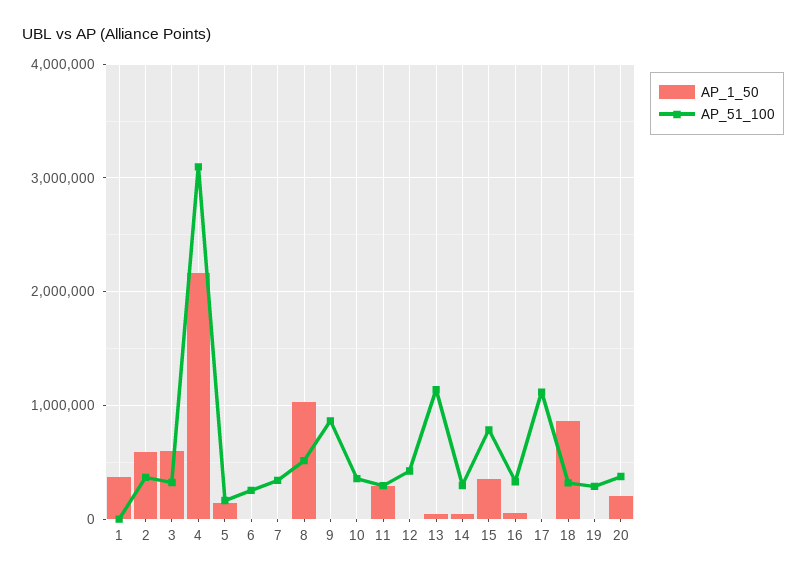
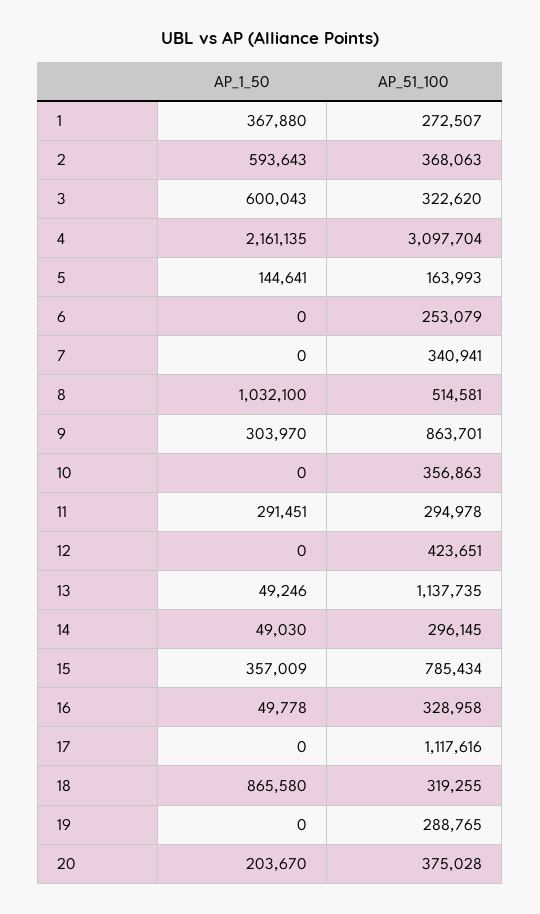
AP_51_100, 1: 0 -> 272507
AP_1_50, 9: 0 -> 303970

